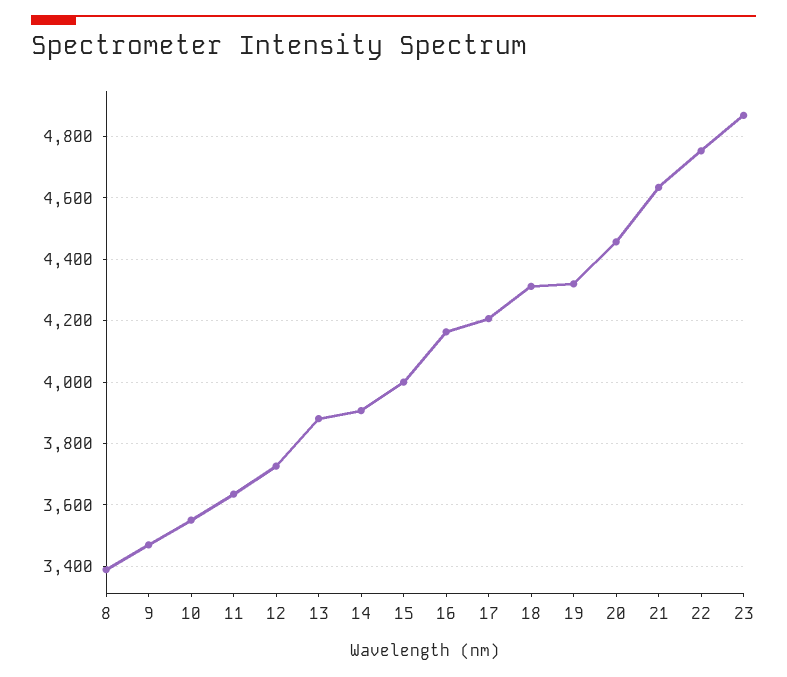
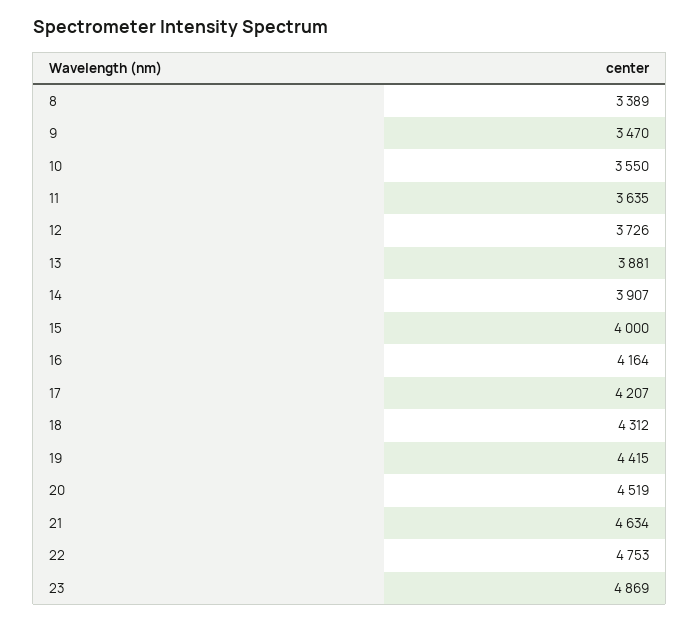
19: 4320 -> 4415
20: 4460 -> 4519

